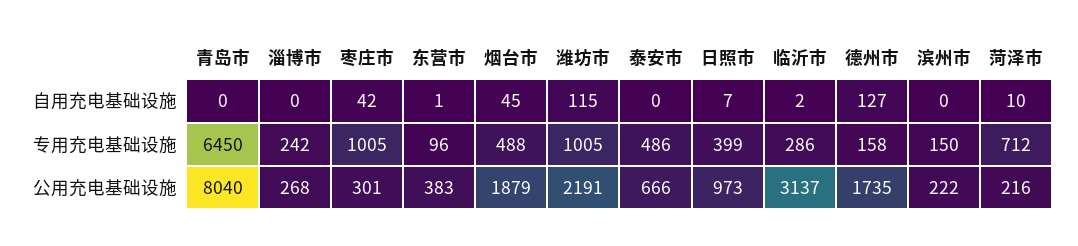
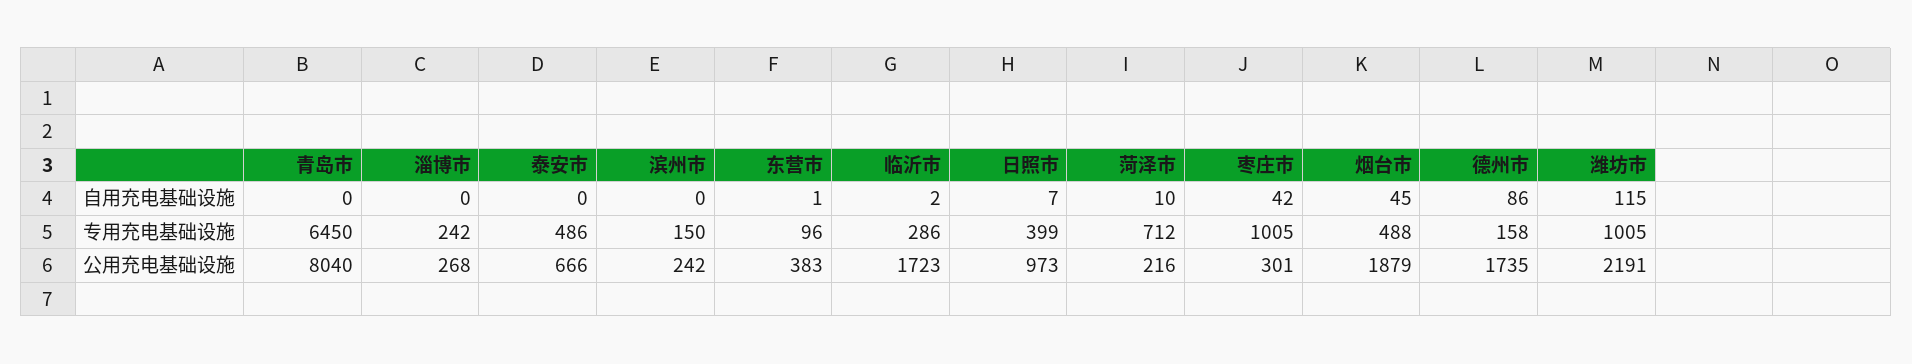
德州市, 自用充电基础设施: 127 -> 86
临沂市, 公用充电基础设施: 3137 -> 1723
滨州市, 公用充电基础设施: 222 -> 242

